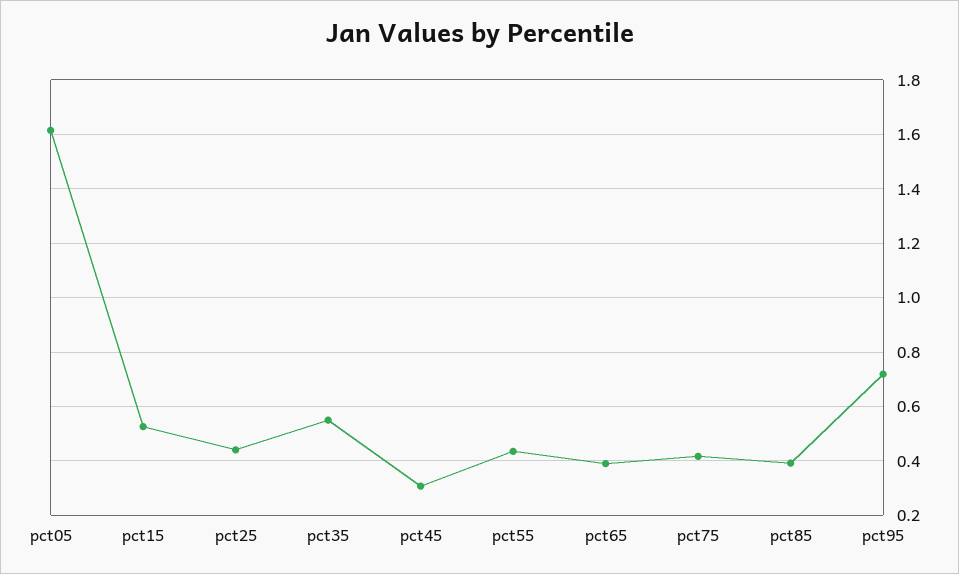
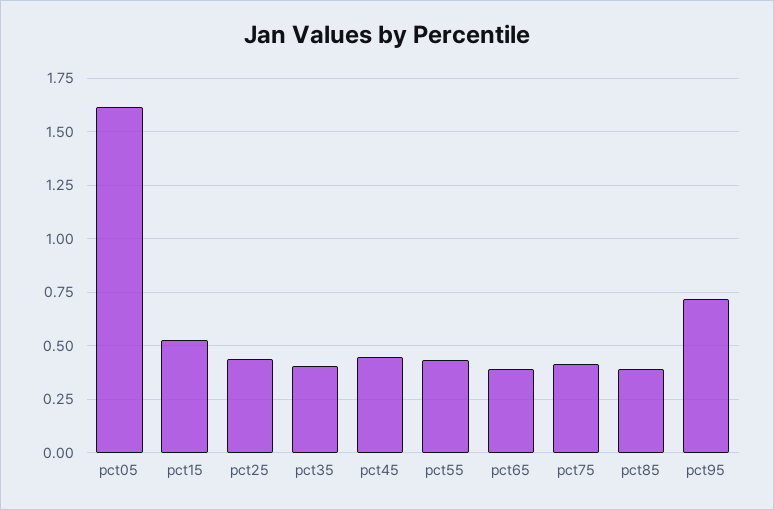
pct35: 0.55 -> 0.4
pct45: 0.3 -> 0.45

